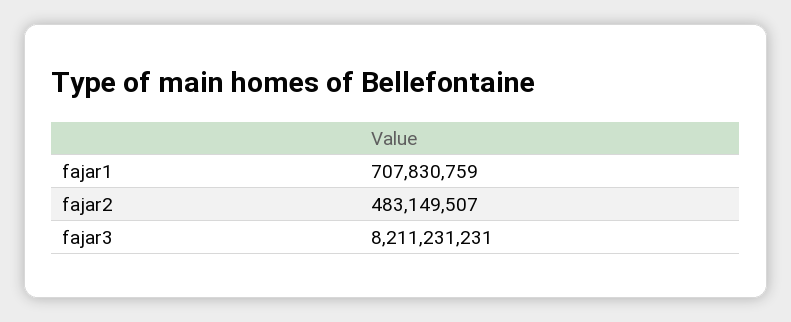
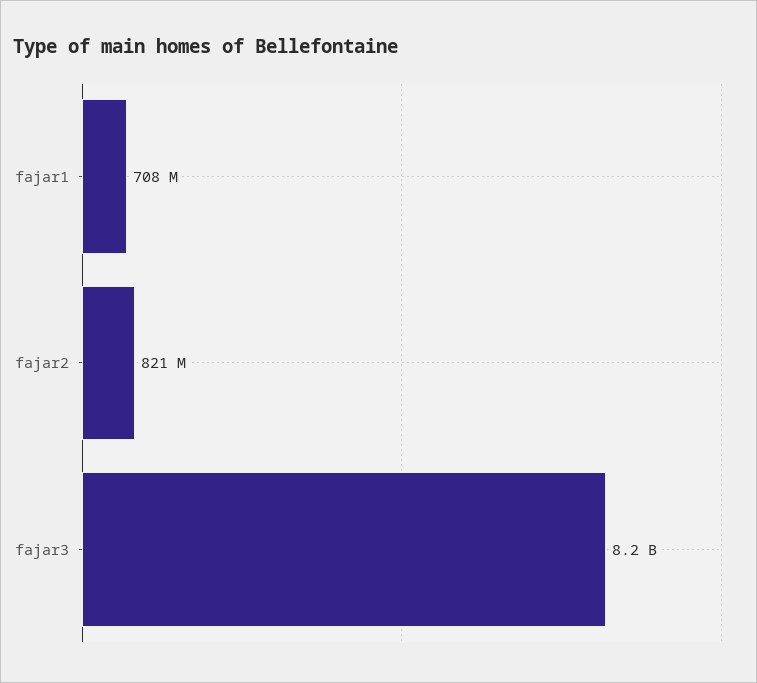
fajar2: 483149507 -> 821000000

